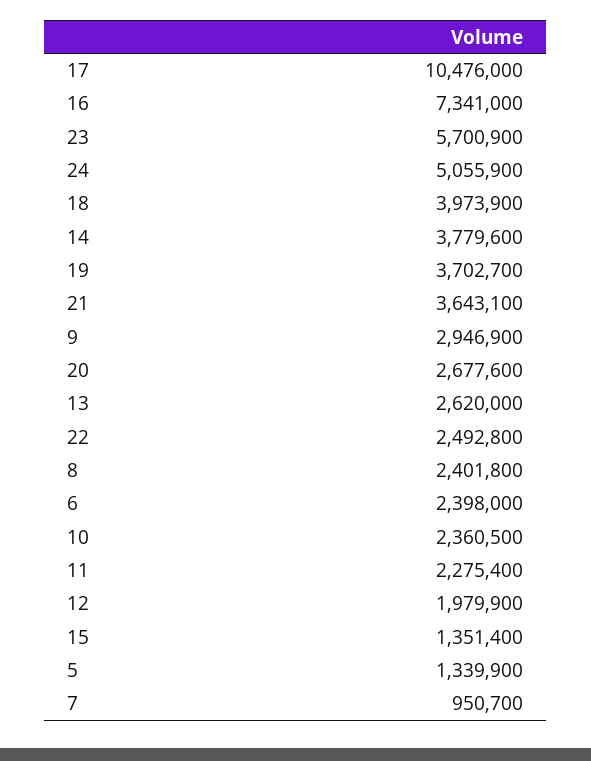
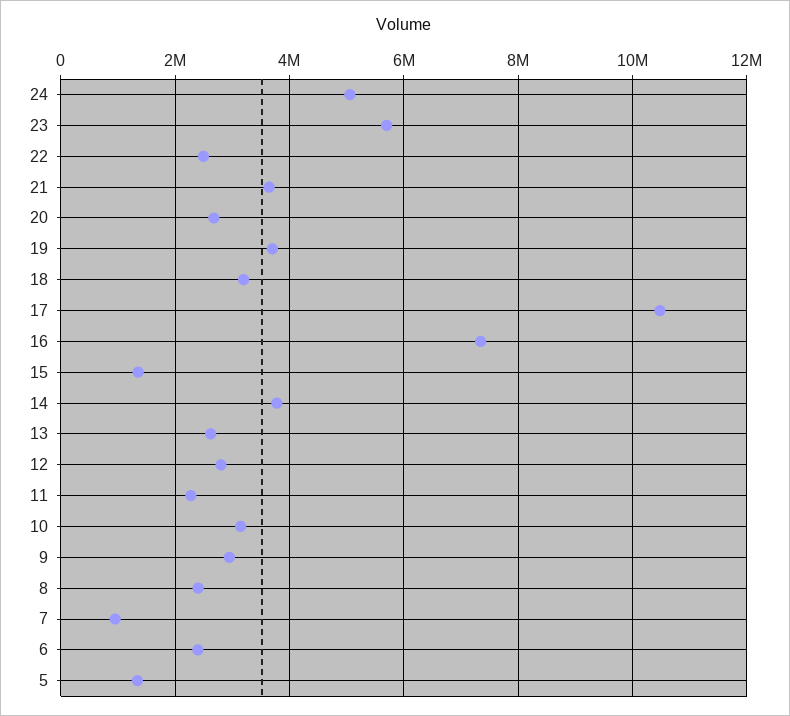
18: 3973900 -> 3200000
10: 2360500 -> 3200000
12: 1979900 -> 2800000

